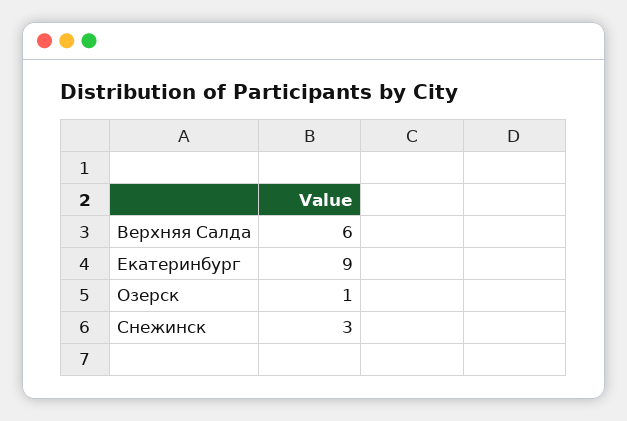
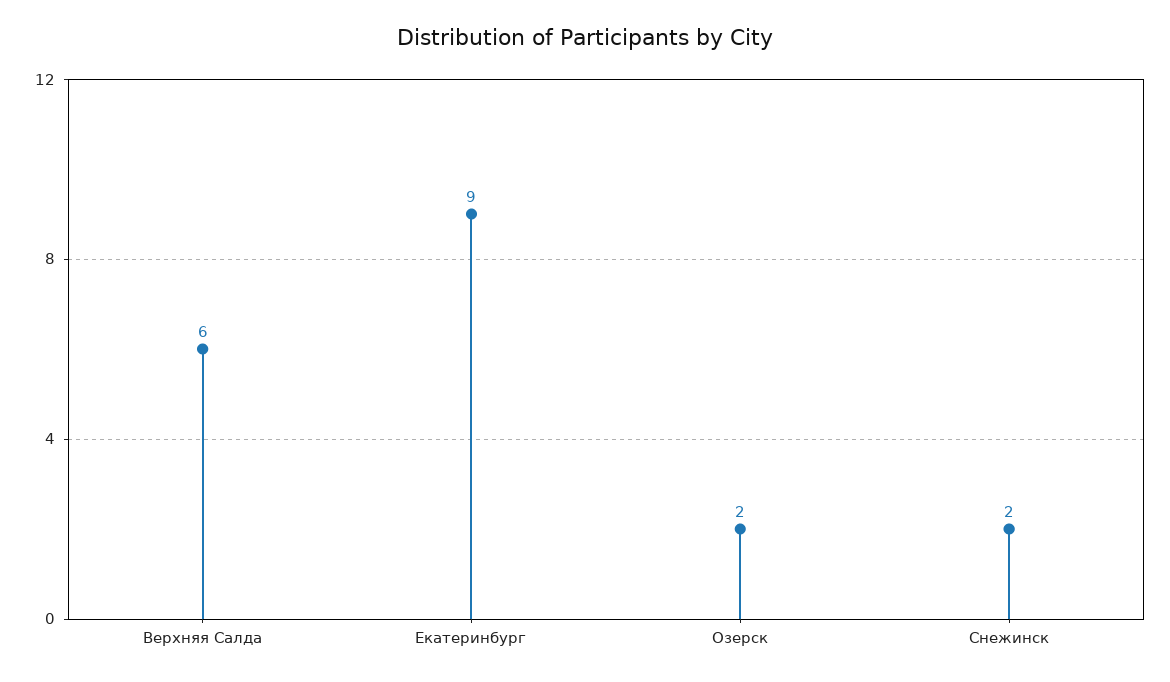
Озерск: 1 -> 2
Снежинск: 3 -> 2

